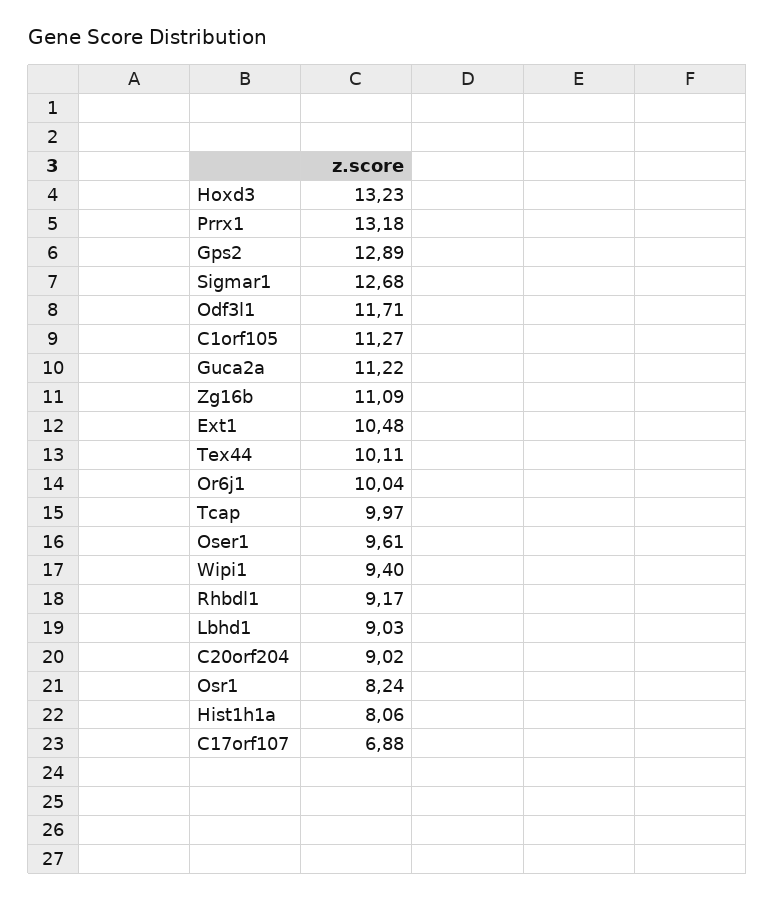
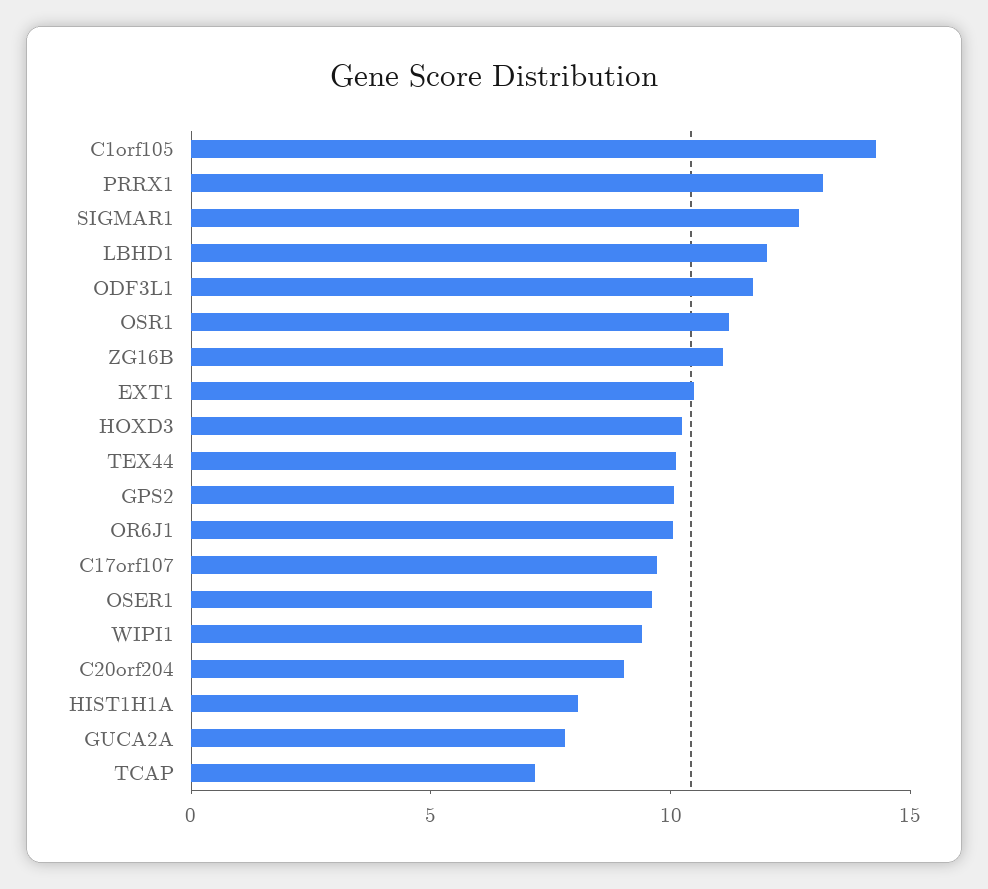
Hoxd3: 13.23 -> 10
Gps2: 12.89 -> 10
C1orf105: 11.27 -> 14
Guca2a: 11.22 -> 8
Tcap: 9.97 -> 7
Rhbdl1: 9.17 -> none
Lbhd1: 9.03 -> 12
Osr1: 8.24 -> 11
C17orf107: 6.88 -> 10

